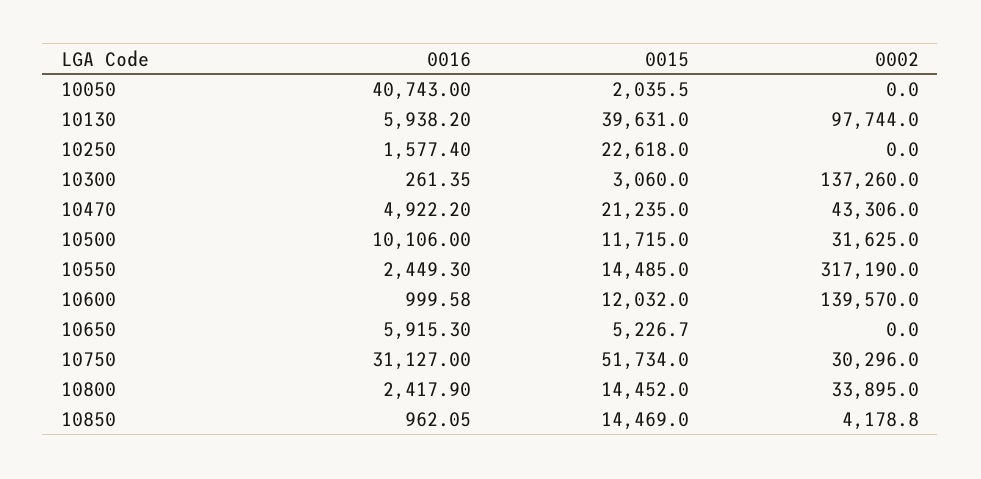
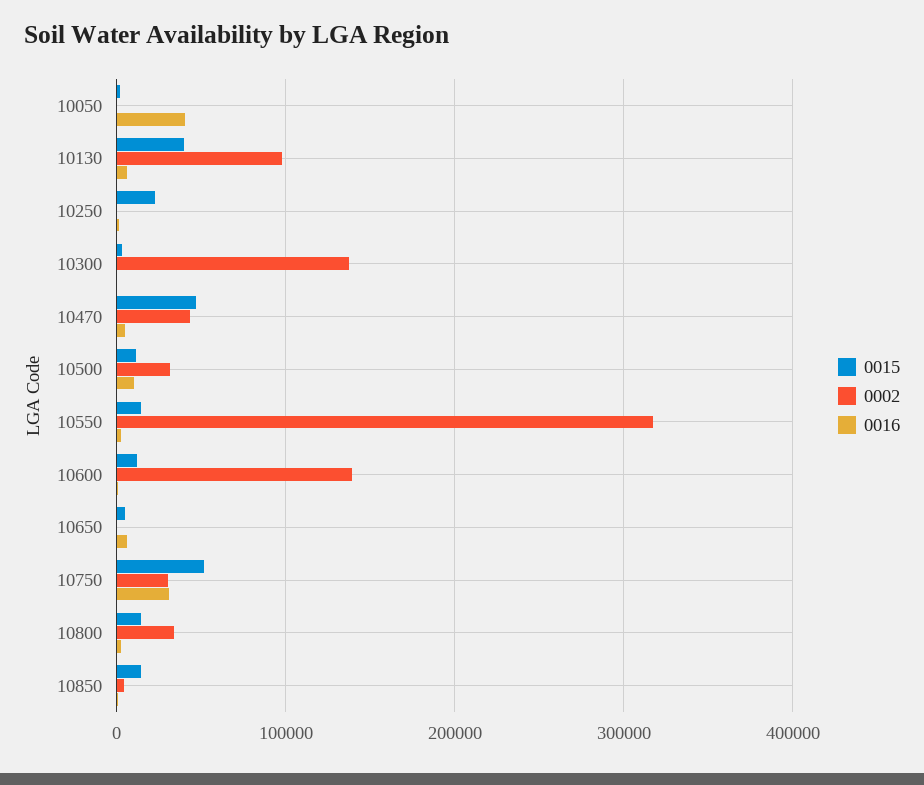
0015, 10470: 21235 -> 50000

